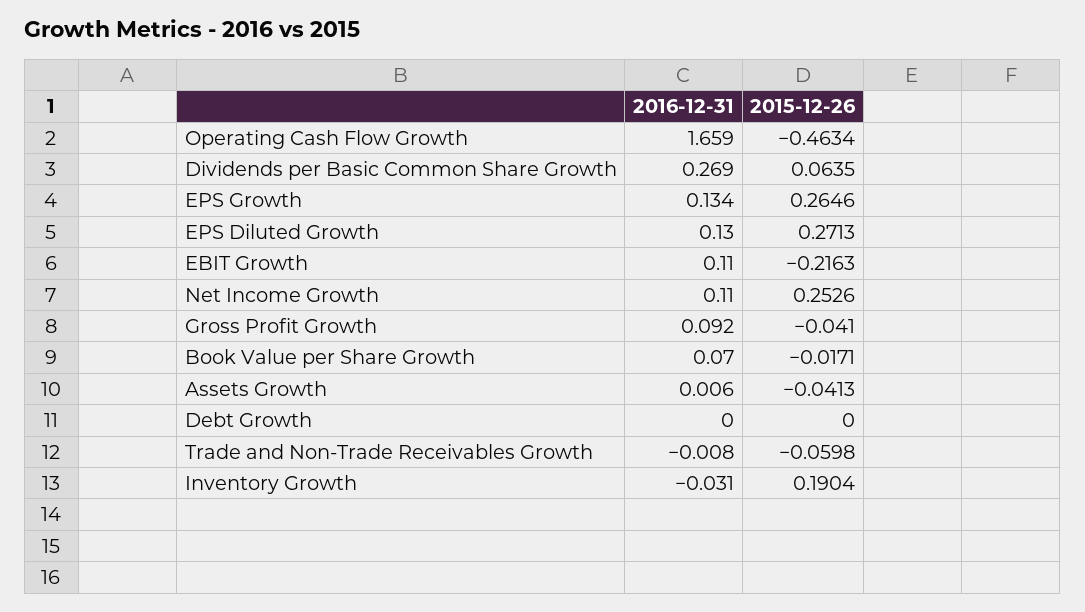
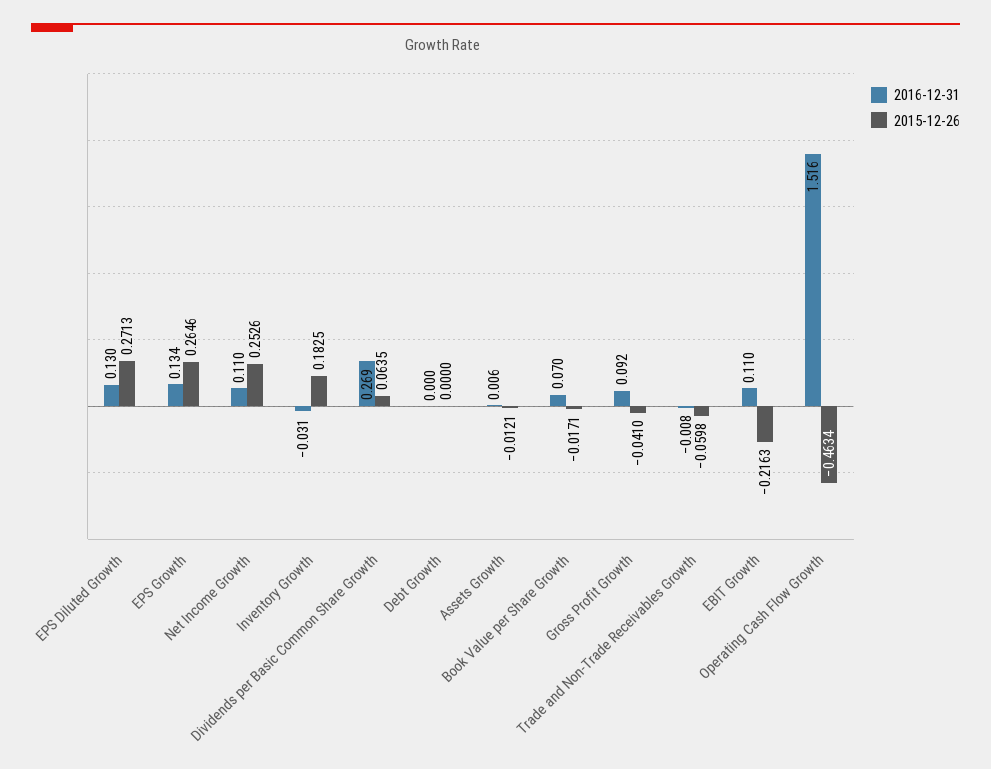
2016-12-31, Operating Cash Flow Growth: 1.659 -> 1.516
2015-12-26, Assets Growth: -0.0413 -> -0.0121
2015-12-26, Inventory Growth: 0.1904 -> 0.1825

